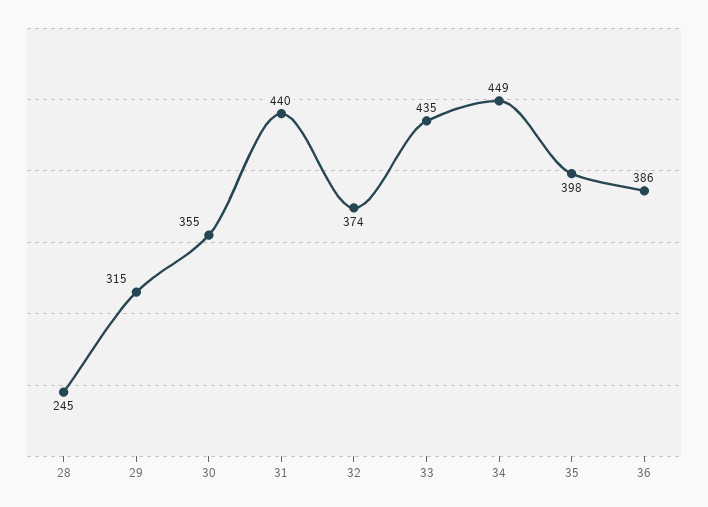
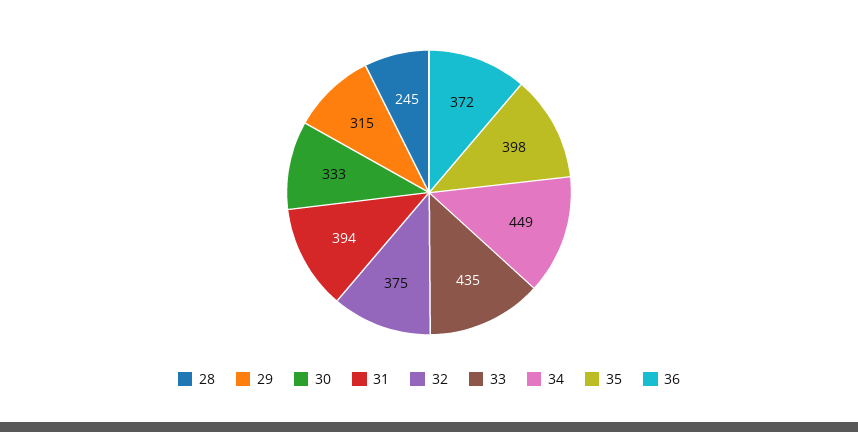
30: 355 -> 333
31: 440 -> 394
32: 374 -> 375
36: 386 -> 372

